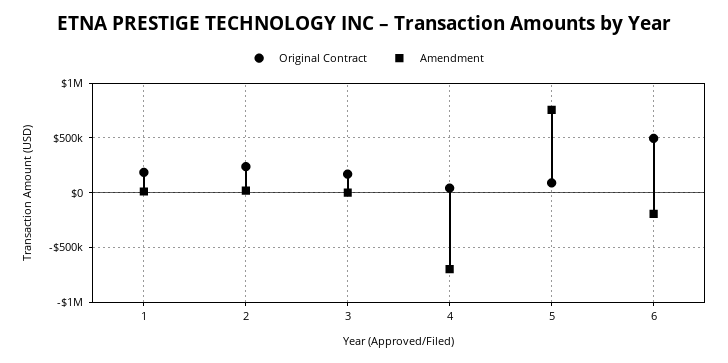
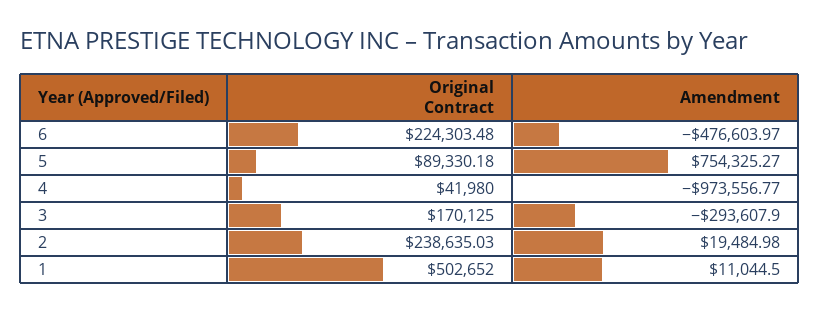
Original Contract, 1: 200000 -> 502652
Amendment, 3: 0 -> -293607.9
Amendment, 4: -700000 -> -973556.77
Original Contract, 6: 500000 -> 224303.48
Amendment, 6: -200000 -> -476603.97

